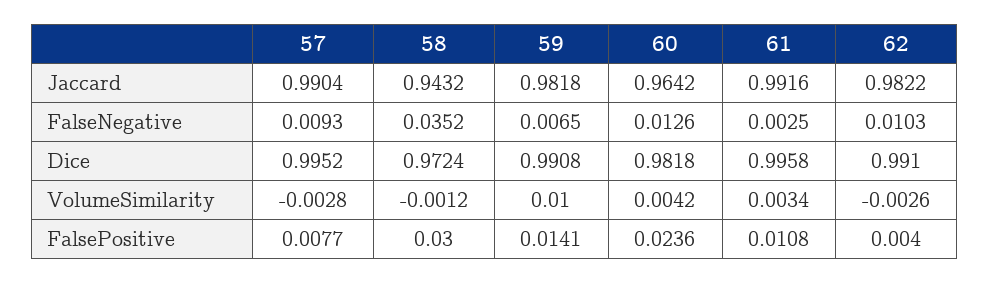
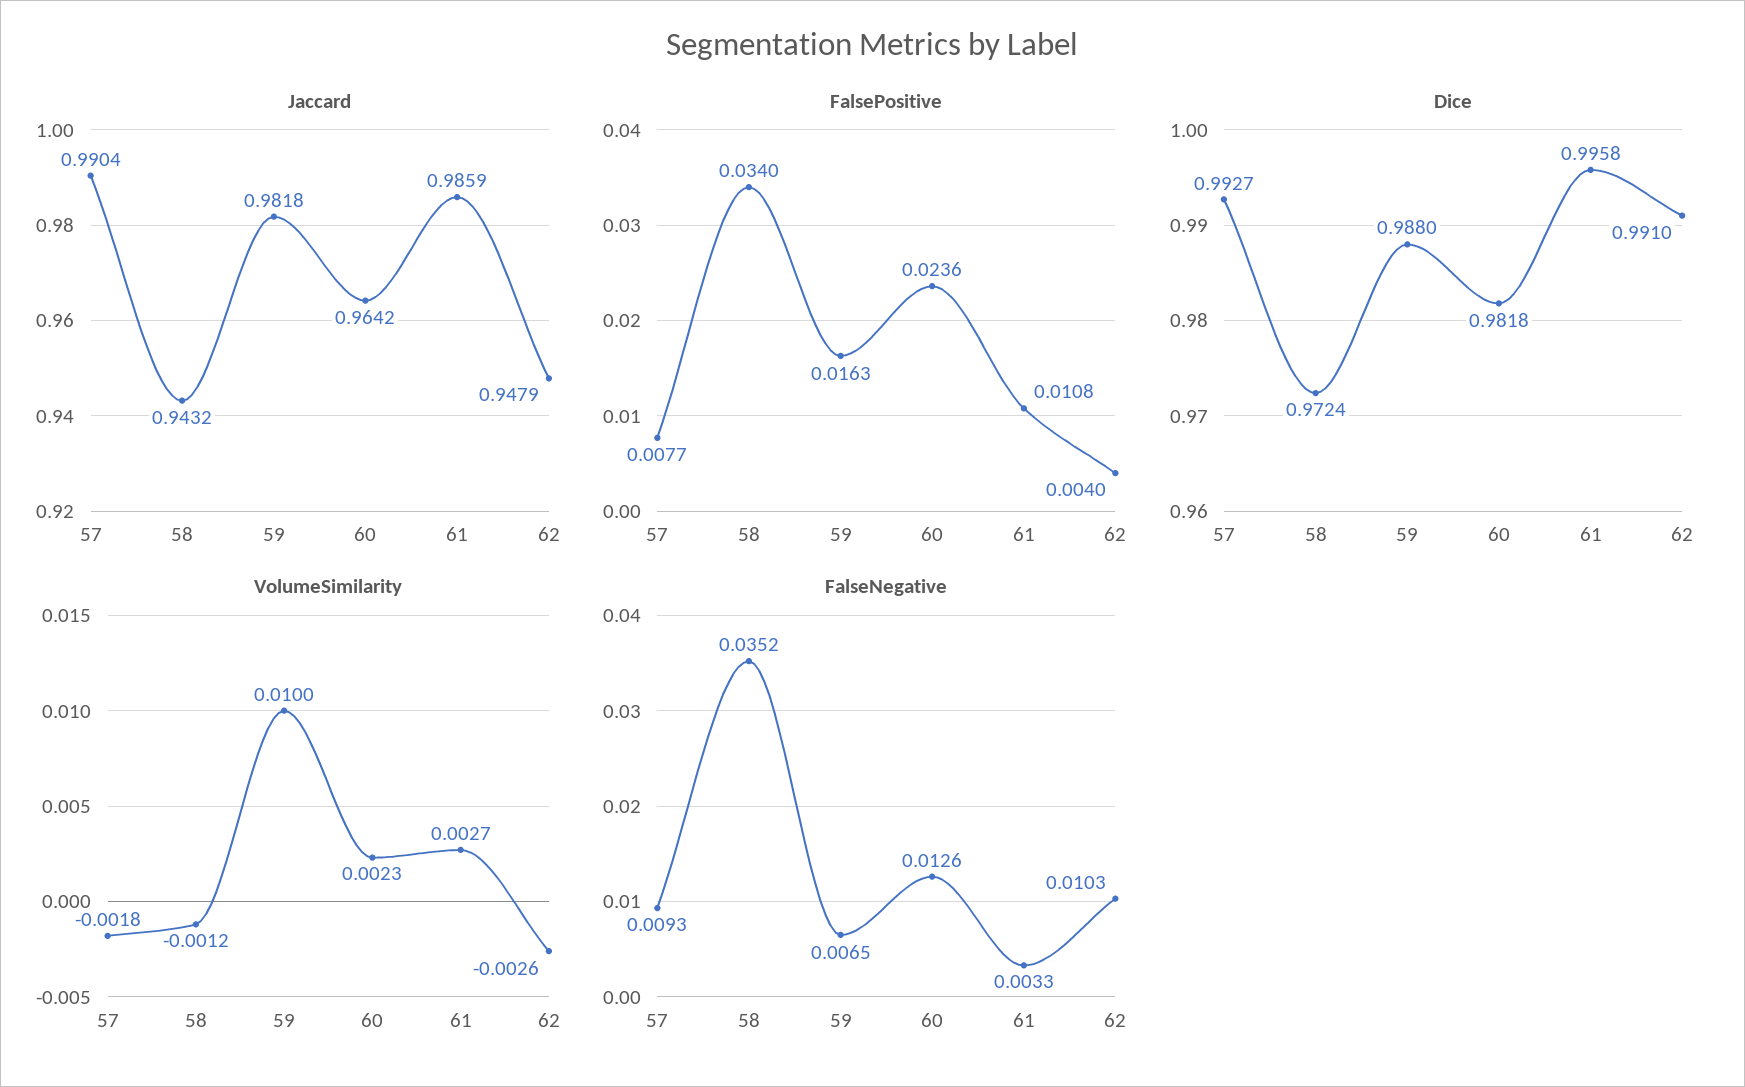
Jaccard, 61: 0.9916 -> 0.9859
Jaccard, 62: 0.9822 -> 0.9479
FalseNegative, 61: 0.0025 -> 0.0033
Dice, 57: 0.9952 -> 0.9927
Dice, 59: 0.9908 -> 0.988
VolumeSimilarity, 57: -0.0028 -> -0.0018
VolumeSimilarity, 60: 0.0042 -> 0.0023
VolumeSimilarity, 61: 0.0034 -> 0.0027
FalsePositive, 58: 0.03 -> 0.034
FalsePositive, 59: 0.0141 -> 0.0163

